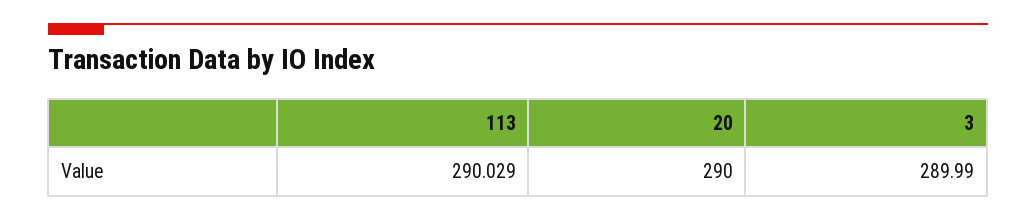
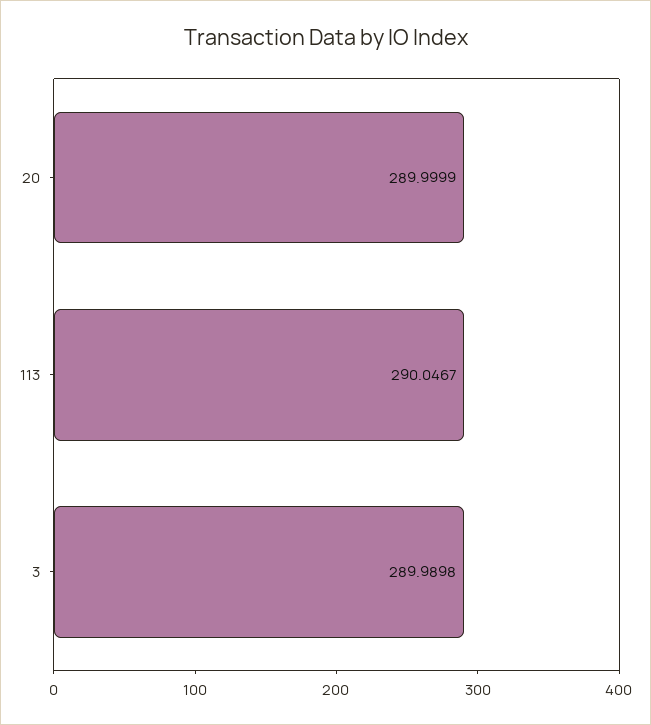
113: 290.029 -> 290.0467

